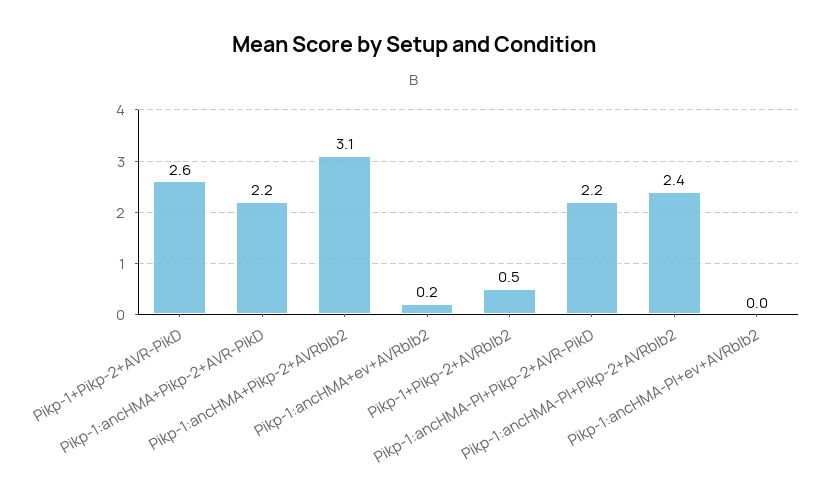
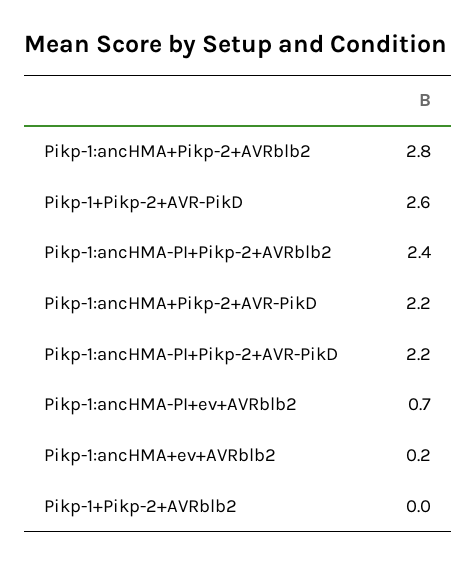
Pikp-1:ancHMA+Pikp-2+AVRblb2: 3.1 -> 2.8
Pikp-1+Pikp-2+AVRblb2: 0.5 -> 0
Pikp-1:ancHMA-PI+ev+AVRblb2: 0 -> 0.7

